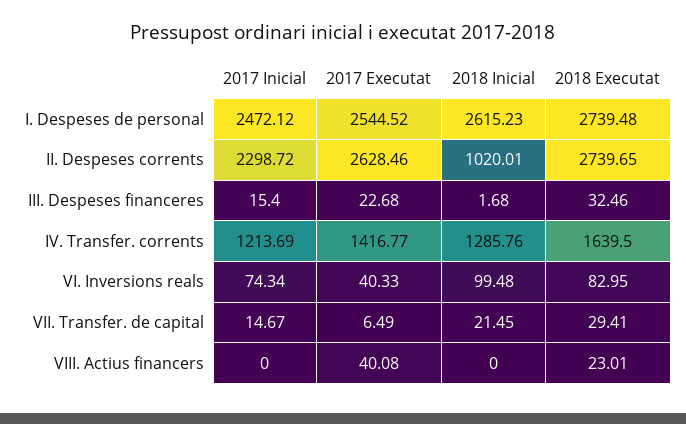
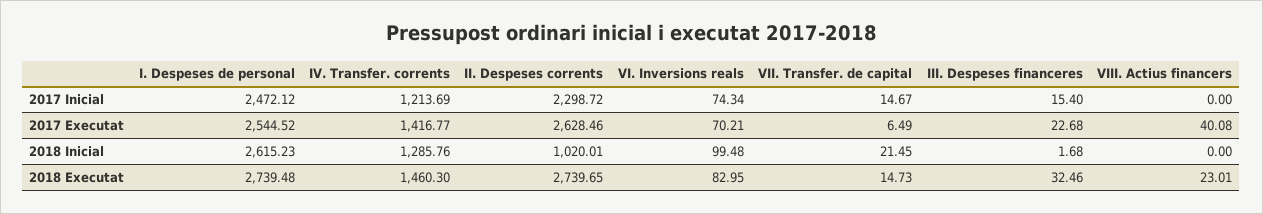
2018 Executat, IV. Transfer. corrents: 1639.5 -> 1460.3
2017 Executat, VI. Inversions reals: 40.33 -> 70.21
2018 Executat, VII. Transfer. de capital: 29.41 -> 14.73

